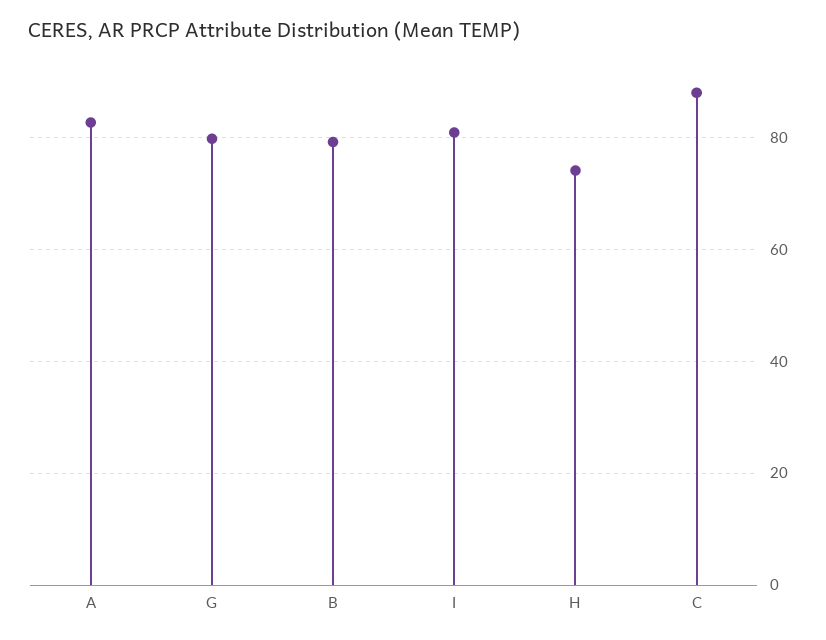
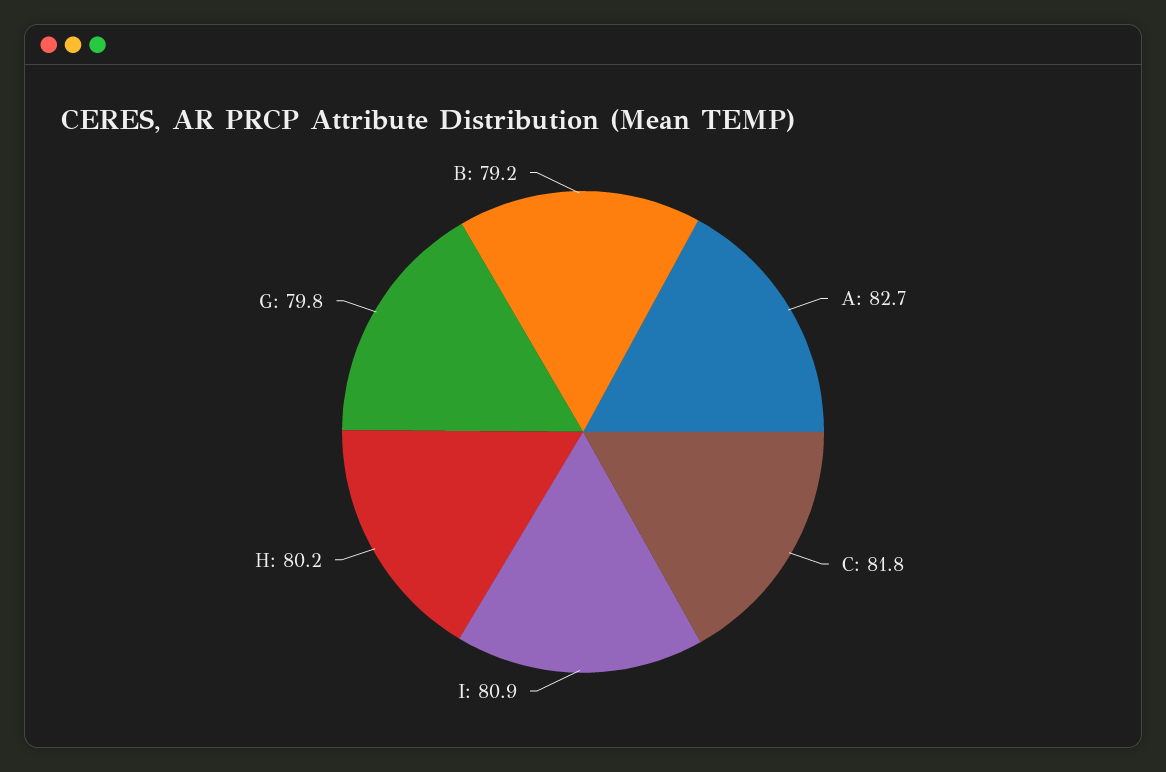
H: 74 -> 80.2
C: 88 -> 81.8

